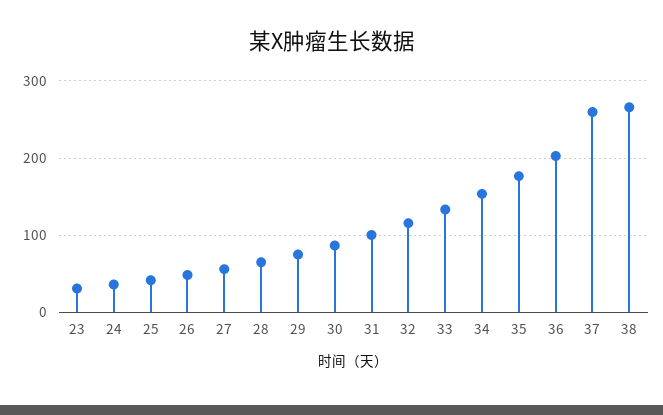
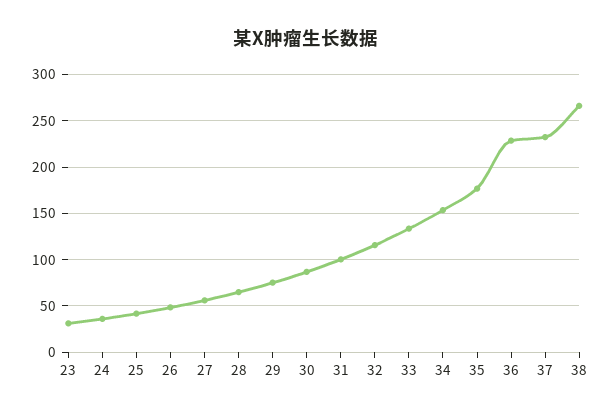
36: 200 -> 230
37: 260 -> 230

